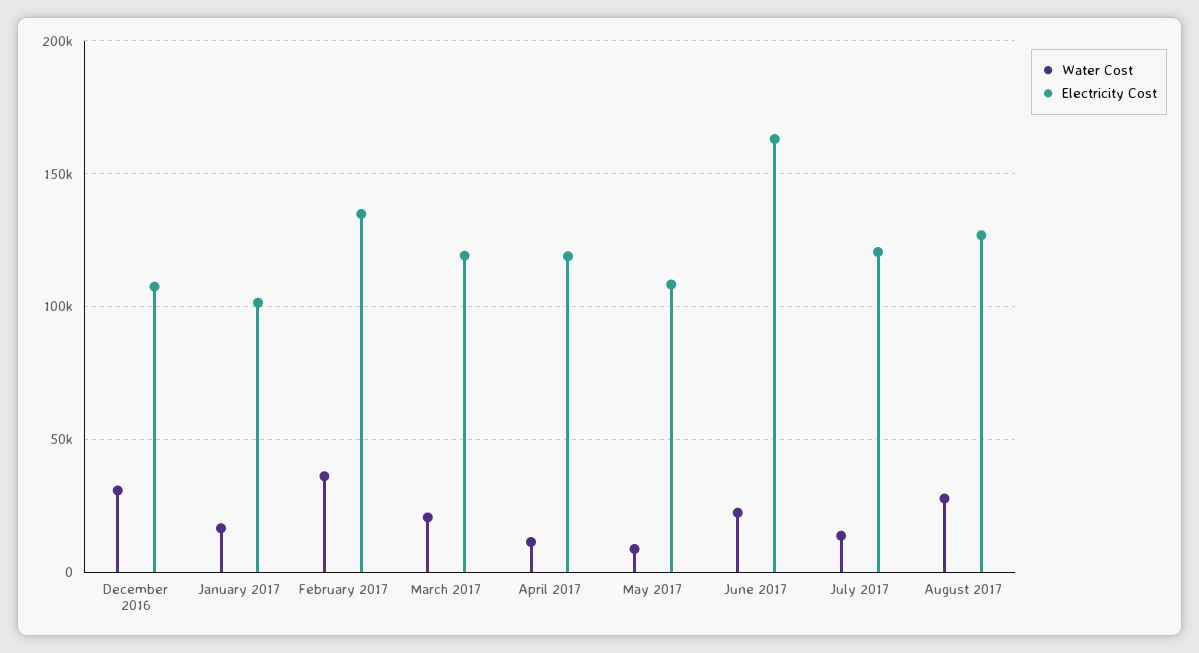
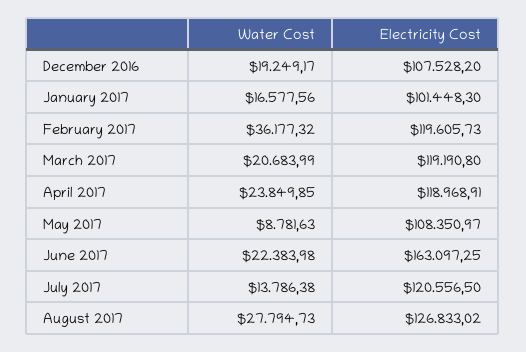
Water Cost, December 2016: 30000 -> 19249.17
Electricity Cost, February 2017: 135000 -> 119605.73
Water Cost, April 2017: 10000 -> 23849.85

